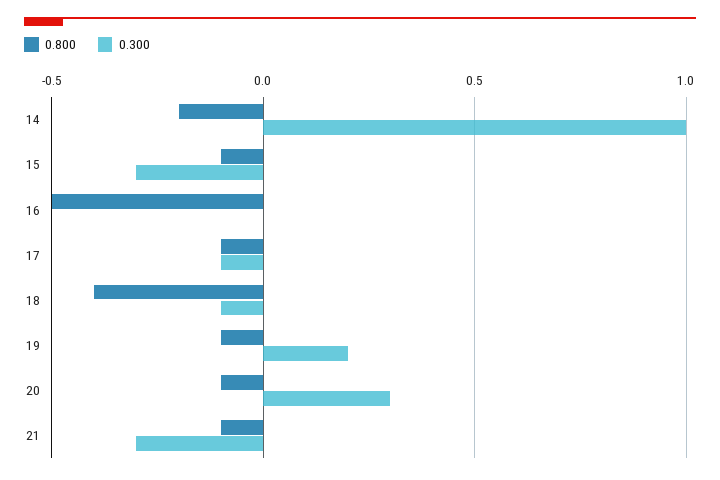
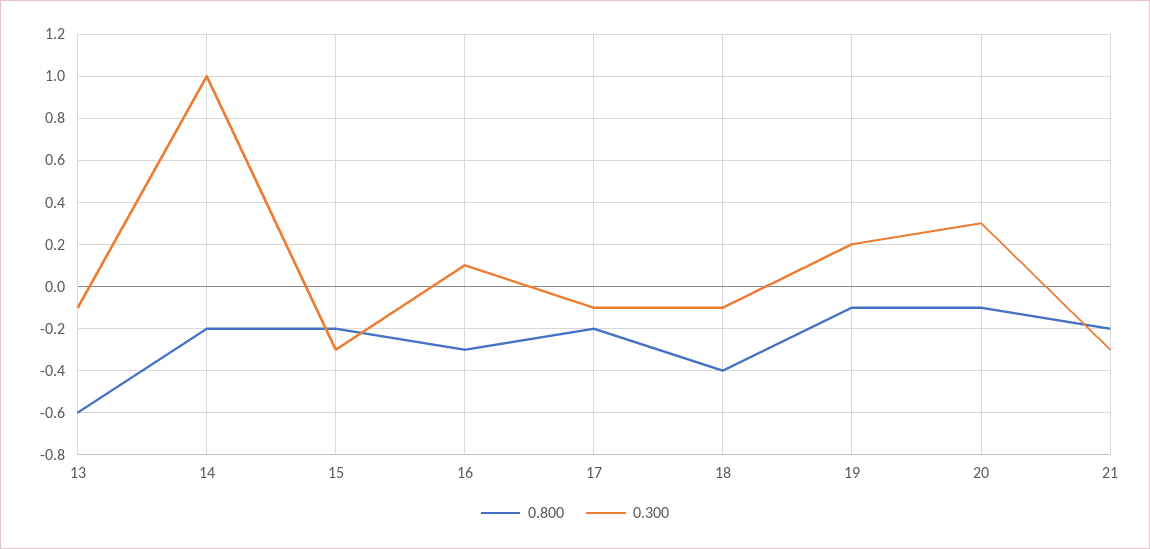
0.800, 15: -0.1 -> -0.2
0.800, 16: -0.5 -> -0.3
0.300, 16: 0 -> 0.1
0.800, 17: -0.1 -> -0.2
0.800, 21: -0.1 -> -0.2
0.800, 13: none -> -0.6
0.300, 13: none -> -0.1

